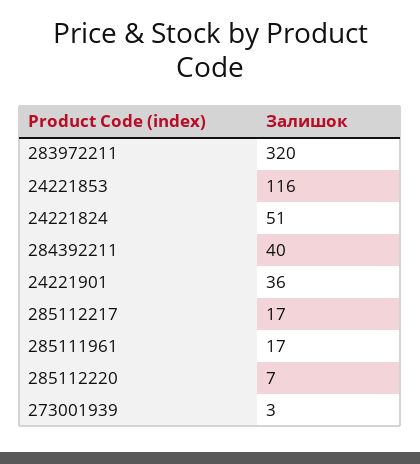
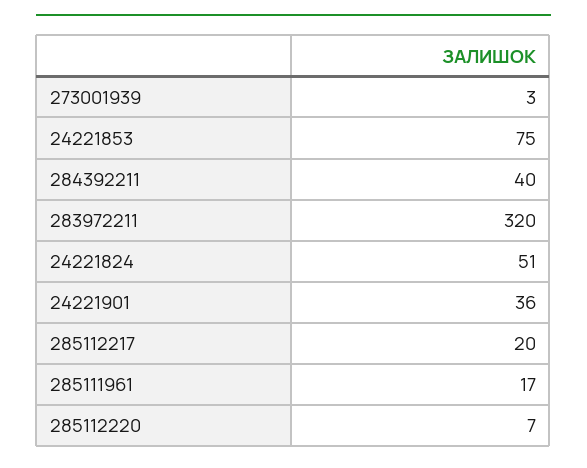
24221853: 116 -> 75
285112217: 17 -> 20

